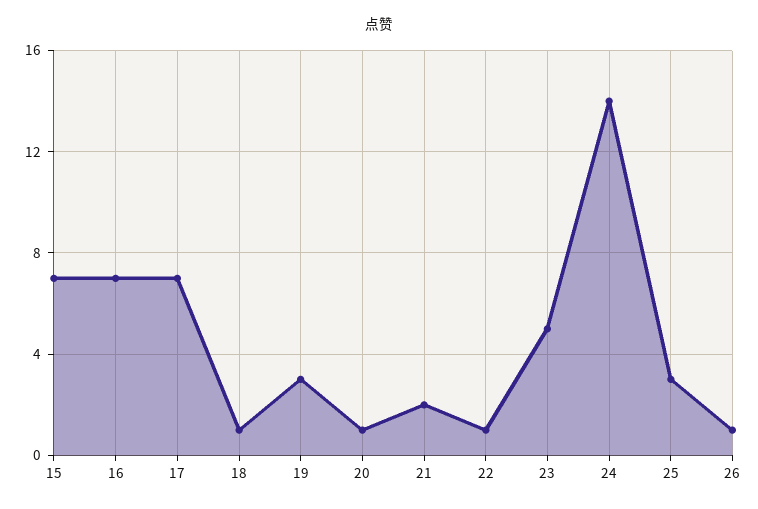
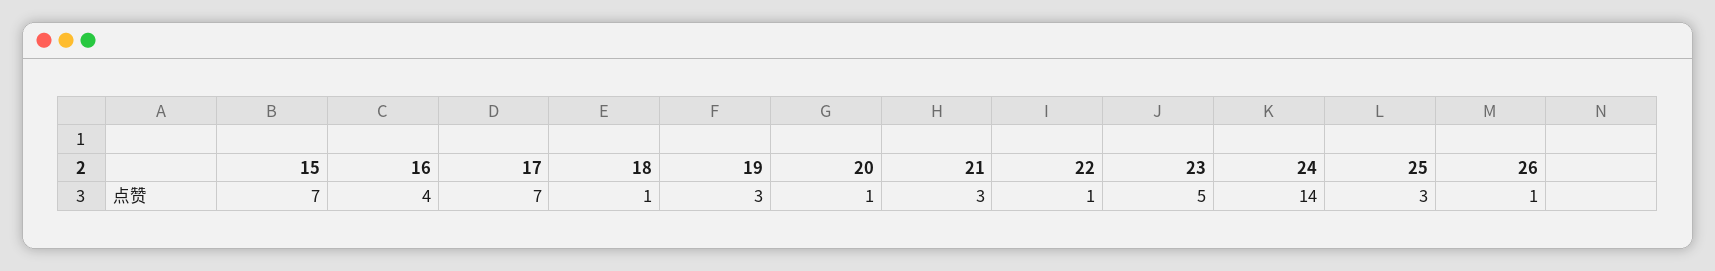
16: 7 -> 4
21: 2 -> 3

